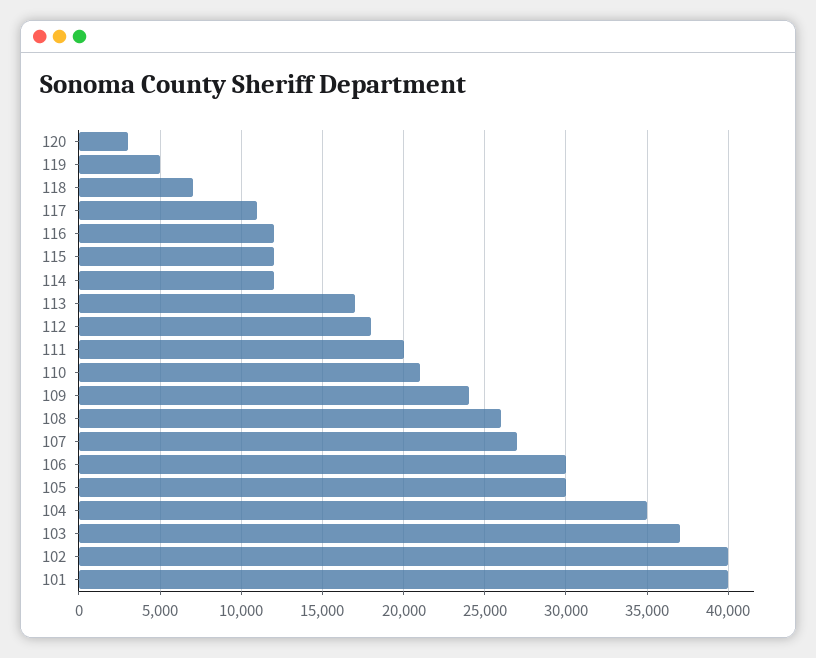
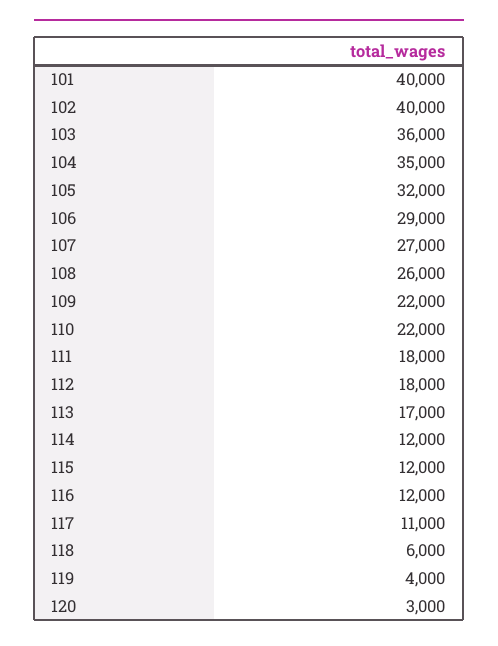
119: 5000 -> 4000
118: 7000 -> 6000
111: 20000 -> 18000
110: 21000 -> 22000
109: 24000 -> 22000
106: 30000 -> 29000
105: 30000 -> 32000
103: 37000 -> 36000

